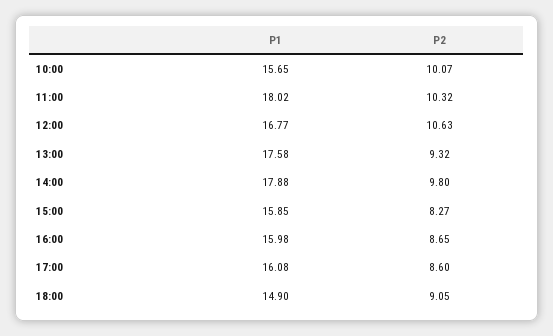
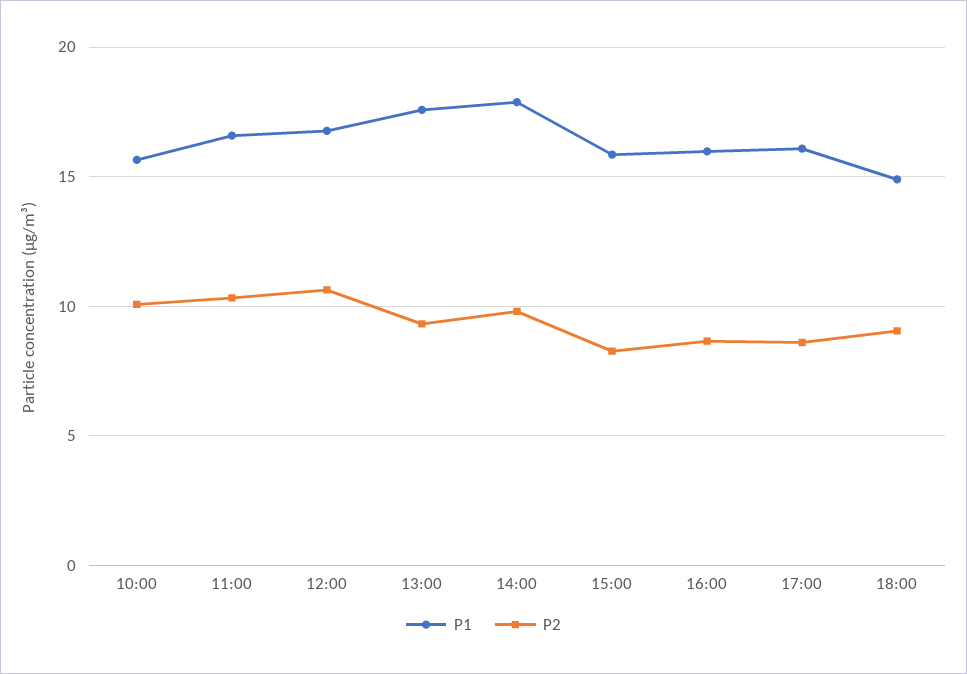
P1, 11:00: 18.02 -> 16.5

